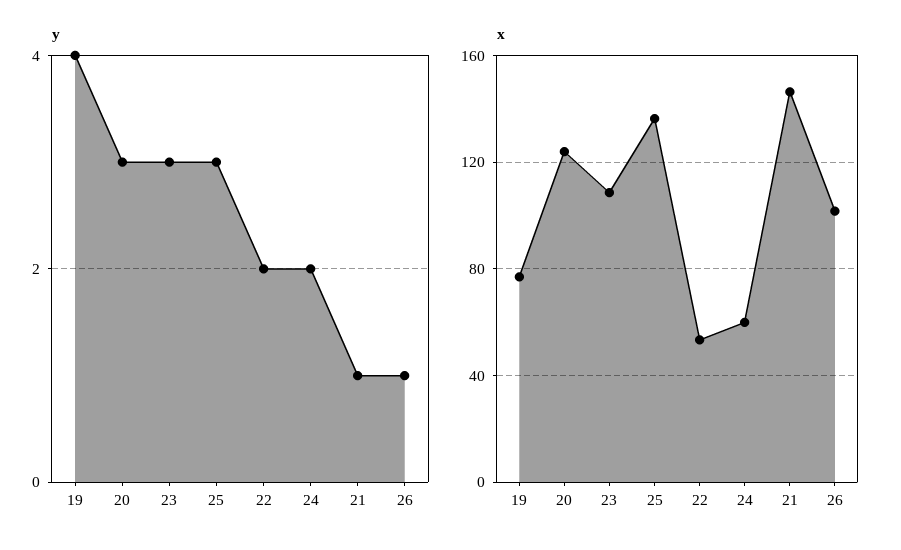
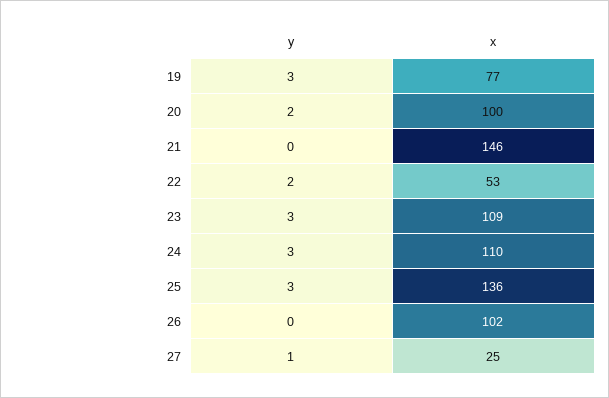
y, 19: 4 -> 3
y, 20: 3 -> 2
y, 24: 2 -> 3
y, 21: 1 -> 0
y, 26: 1 -> 0
x, 20: 125 -> 100
x, 24: 60 -> 110
y, 27: none -> 1
x, 27: none -> 25

